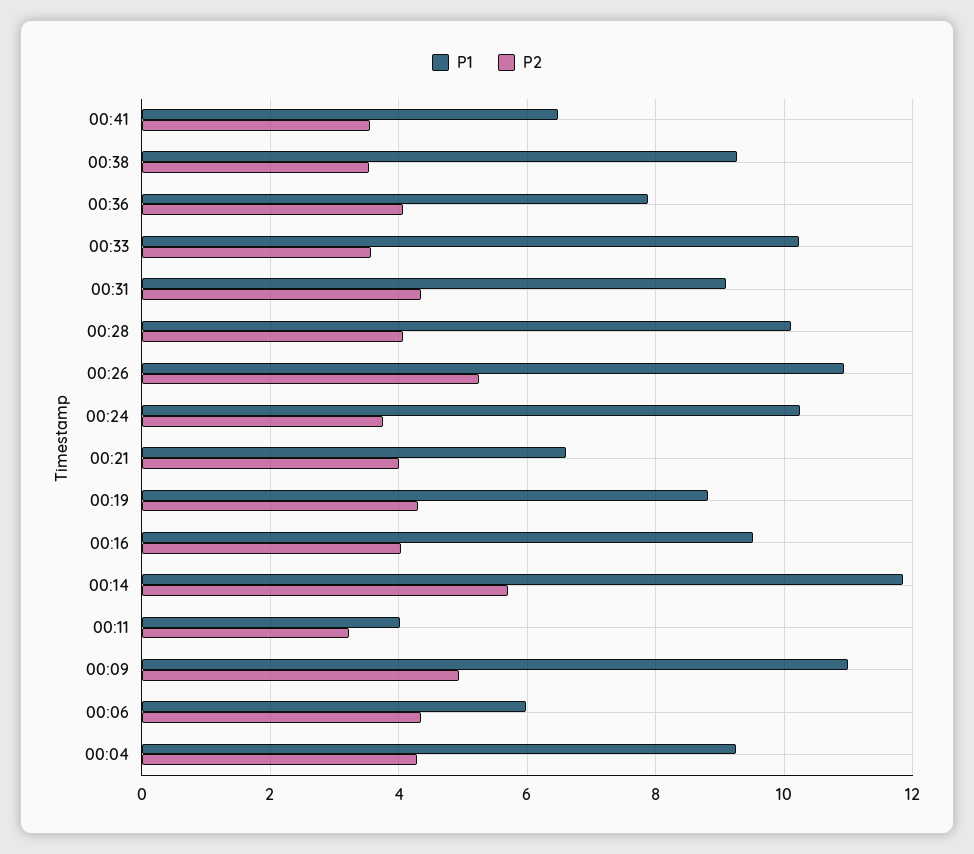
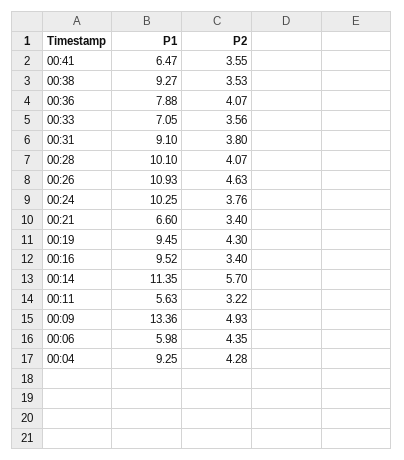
P1, 00:33: 10.2 -> 7.05
P2, 00:31: 4.4 -> 3.8
P2, 00:26: 5.2 -> 4.63
P2, 00:21: 4 -> 3.4
P1, 00:19: 8.8 -> 9.45
P2, 00:16: 4 -> 3.4
P1, 00:14: 11.8 -> 11.35
P1, 00:11: 4 -> 5.63
P1, 00:09: 11 -> 13.36

